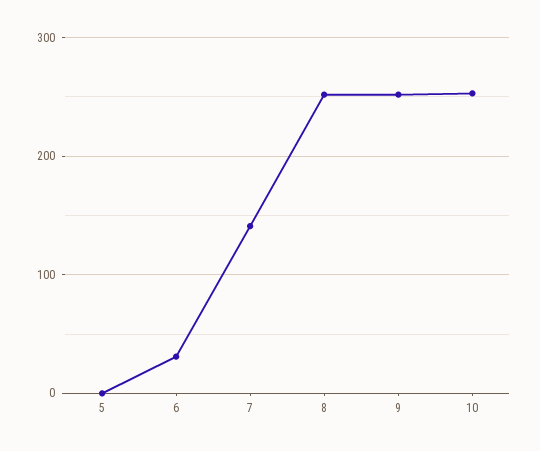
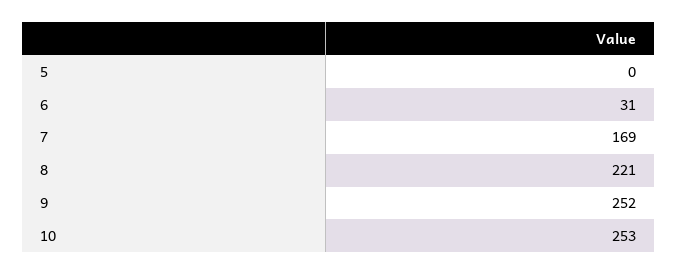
7: 140 -> 169
8: 250 -> 221

